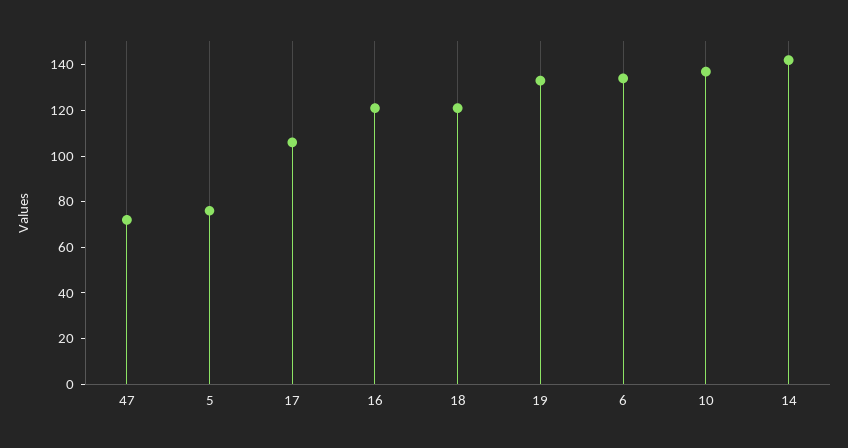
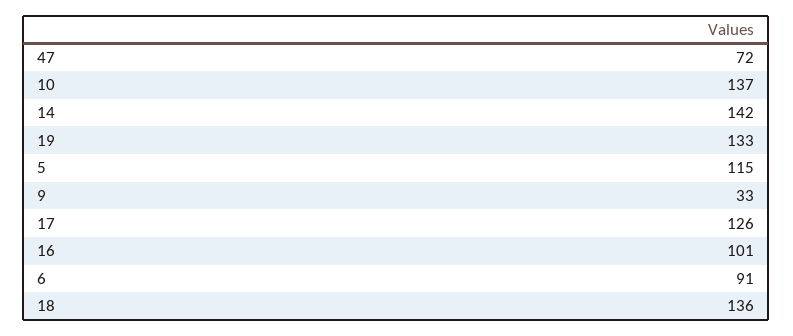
5: 75 -> 115
17: 105 -> 126
16: 120 -> 101
18: 120 -> 136
6: 135 -> 91
9: none -> 33

